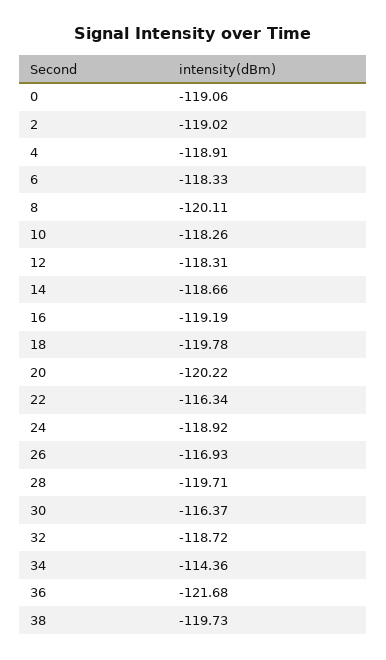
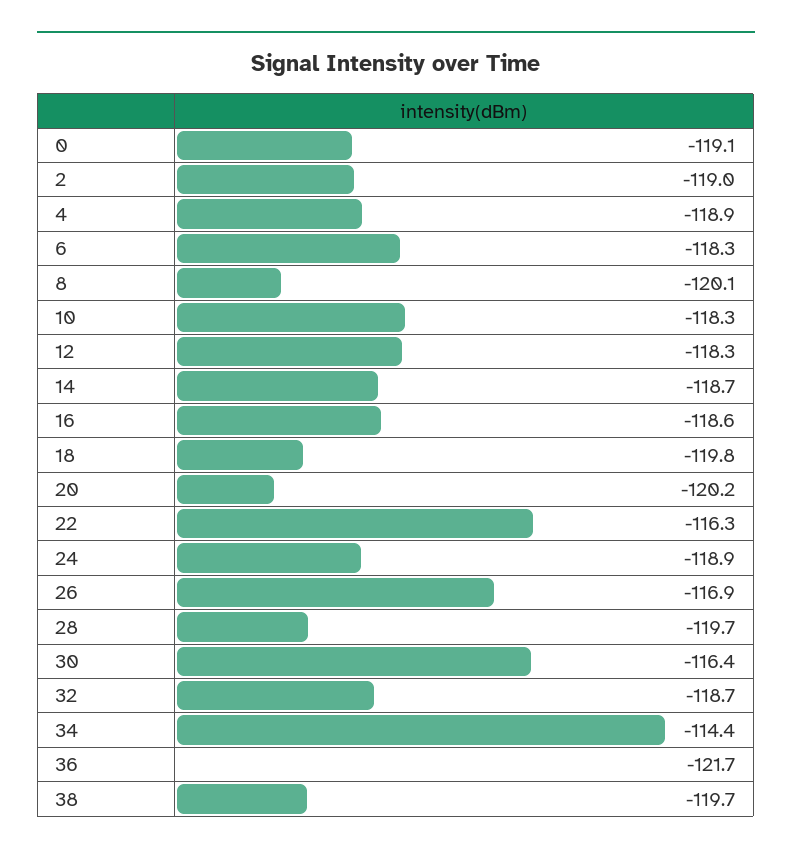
16: -119.19 -> -118.6

